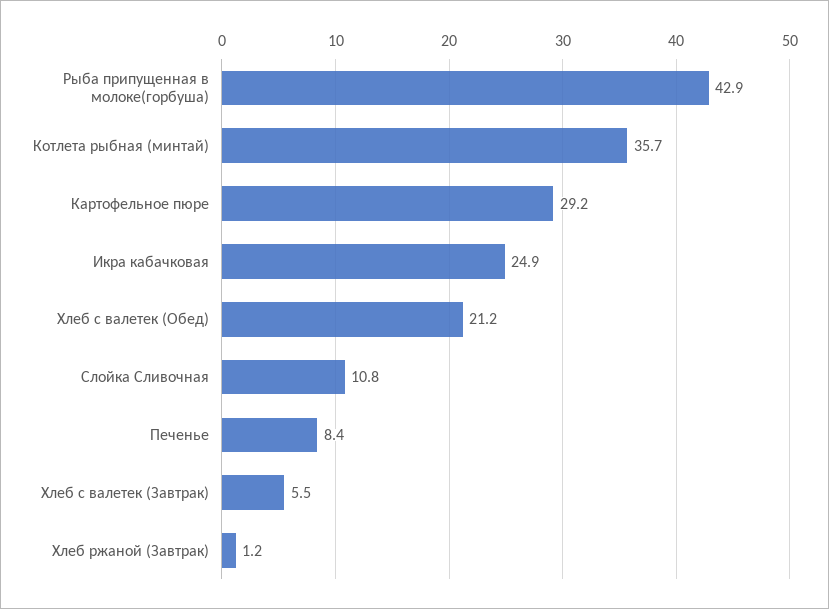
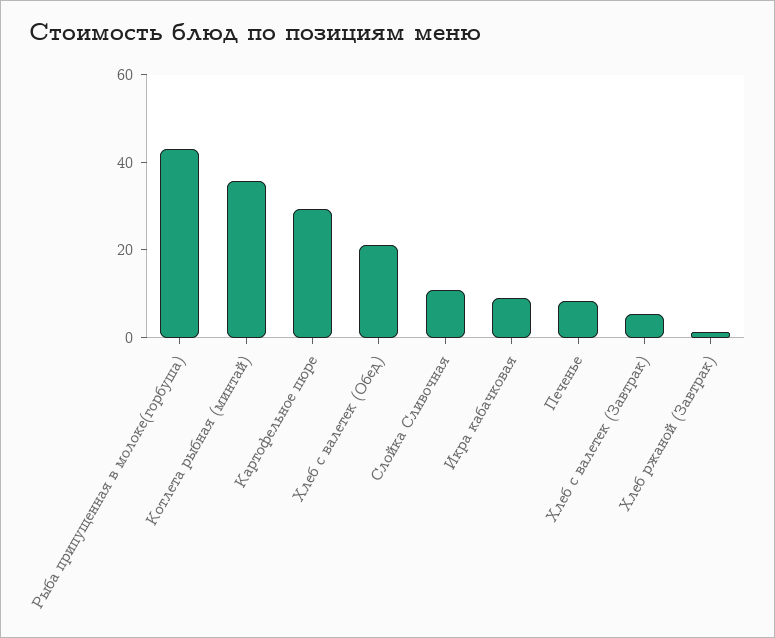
Икра кабачковая: 24.9 -> 10

